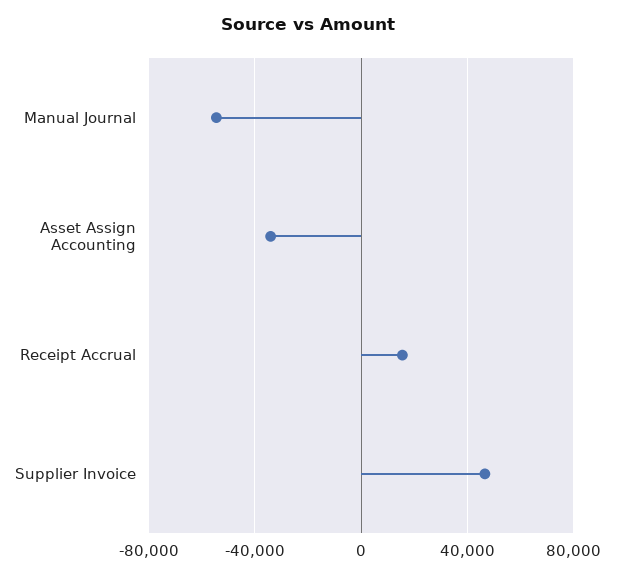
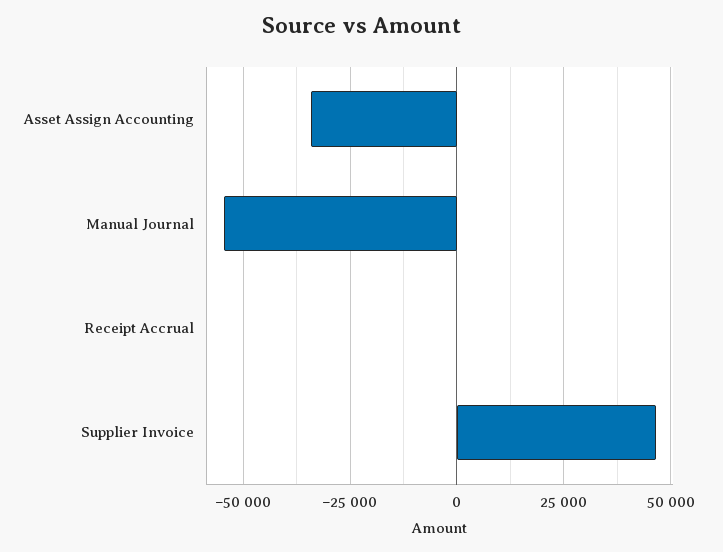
Receipt Accrual: 15000 -> 0

